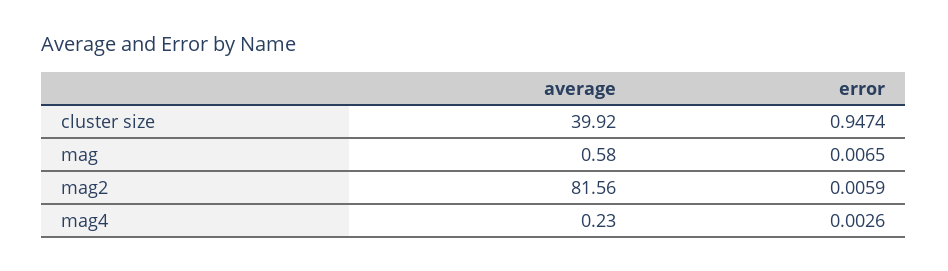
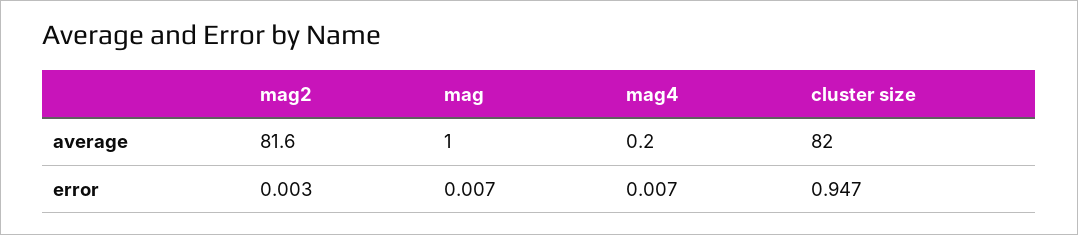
average, cluster size: 39.92 -> 82
average, mag: 0.58 -> 1
error, mag2: 0.0059 -> 0.003
error, mag4: 0.0026 -> 0.007

